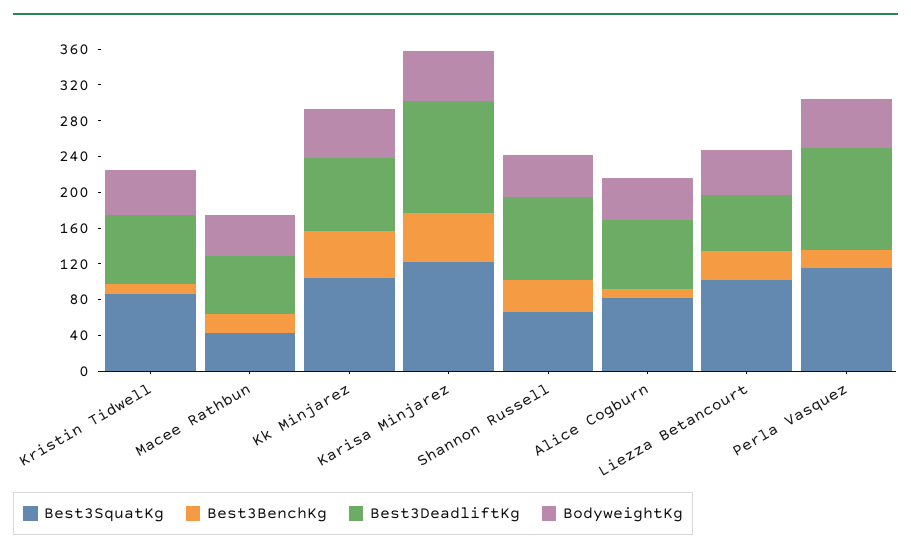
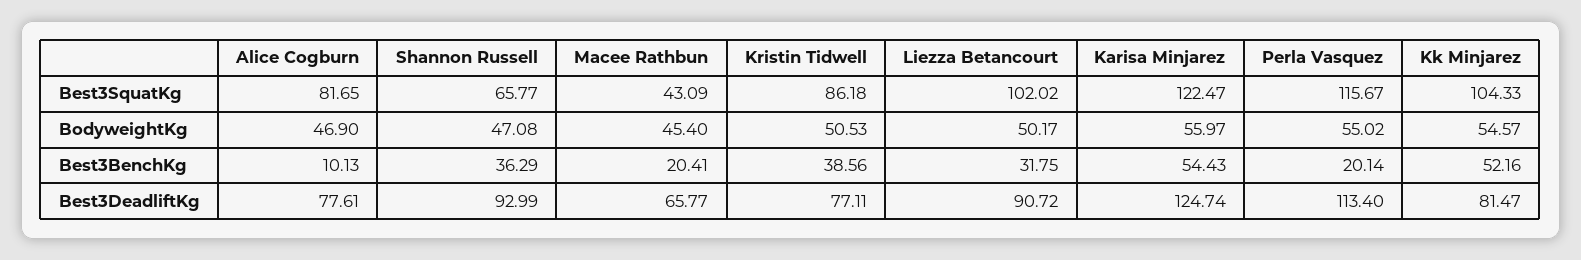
Best3BenchKg, Kristin Tidwell: 10 -> 38.56
Best3DeadliftKg, Liezza Betancourt: 60 -> 90.72

